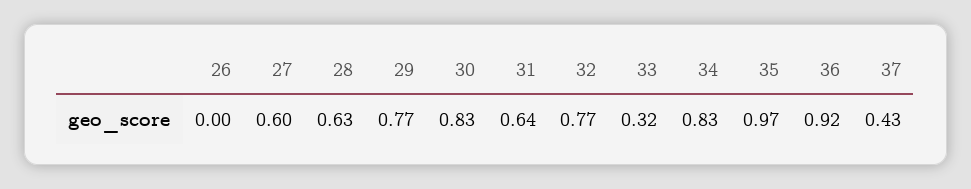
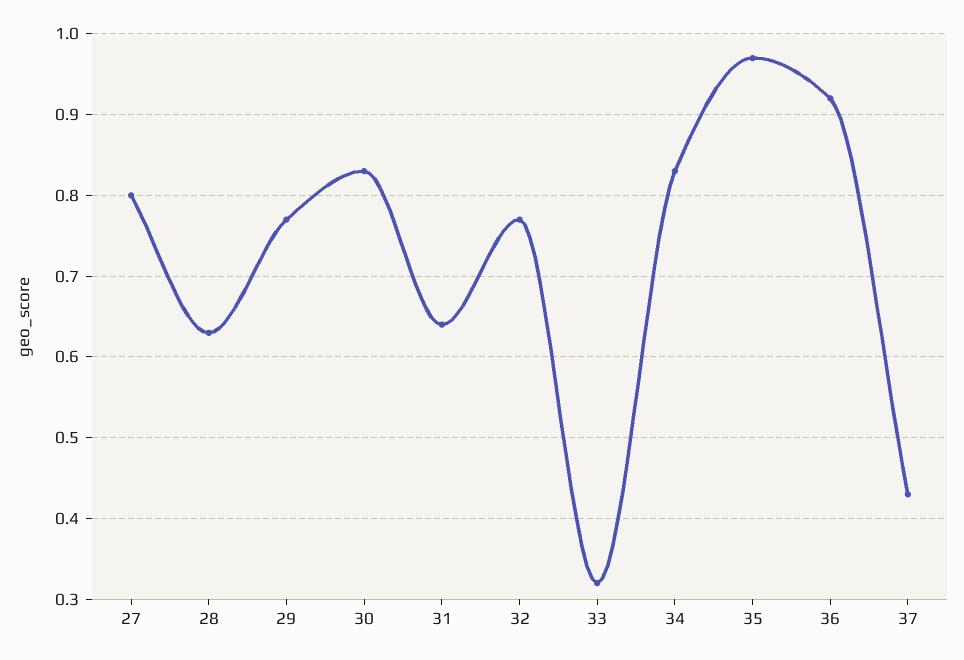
26: 0 -> none
27: 0.6 -> 0.8

